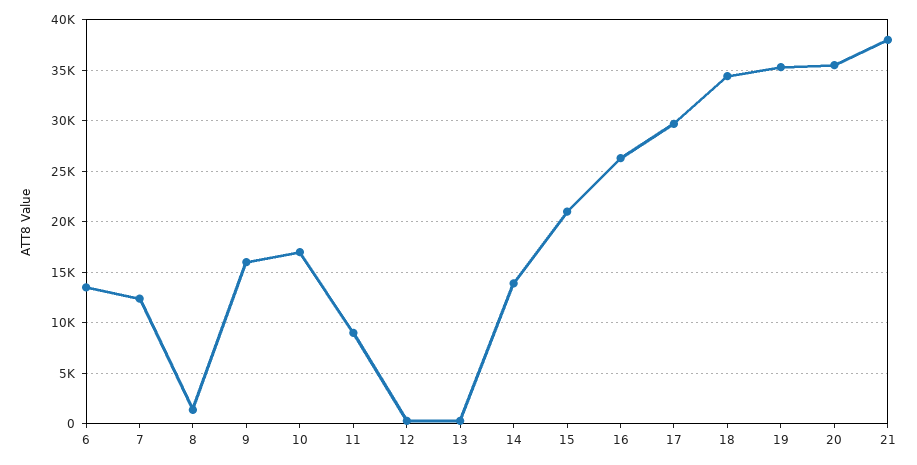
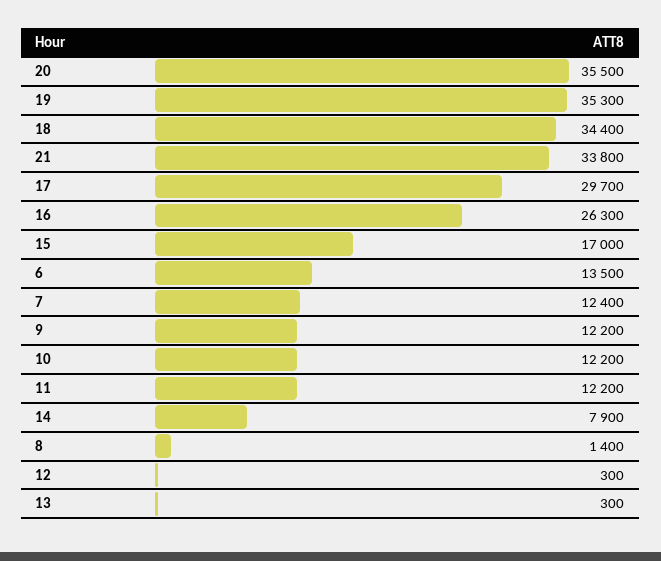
9: 16000 -> 12200
10: 17000 -> 12200
11: 9000 -> 12200
14: 14000 -> 7900
15: 21000 -> 17000
21: 38000 -> 33800

